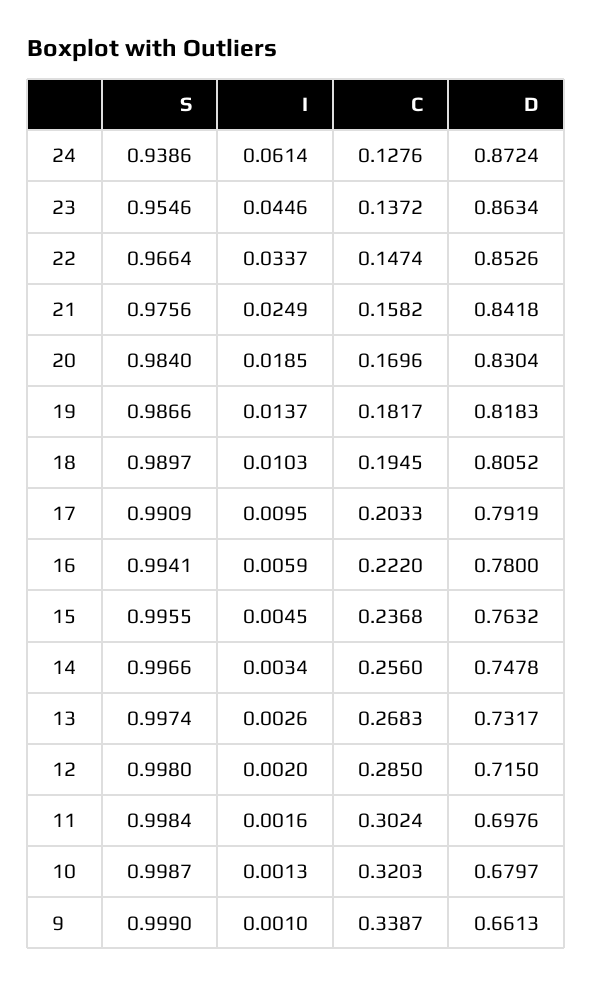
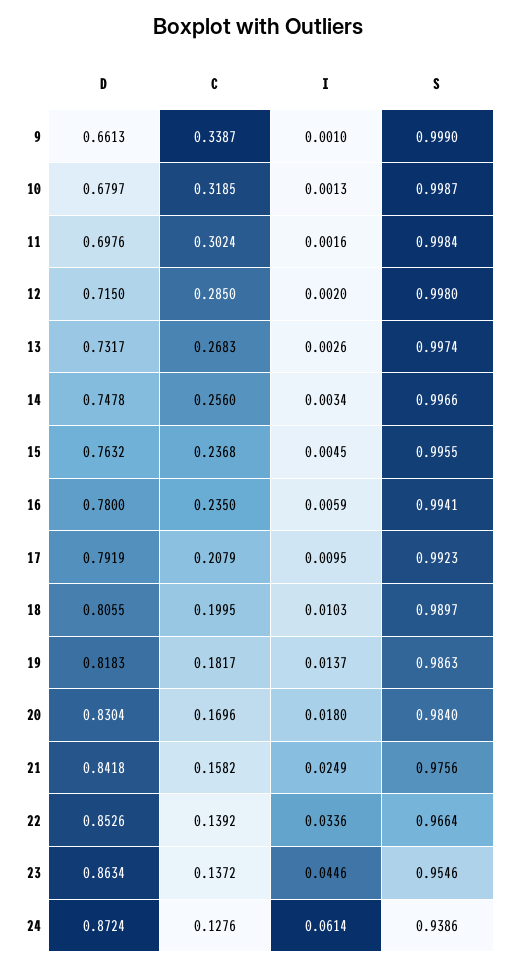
I, 22: 0.0337 -> 0.0336
C, 22: 0.1474 -> 0.1392
I, 20: 0.0185 -> 0.018
S, 19: 0.9866 -> 0.9863
C, 18: 0.1945 -> 0.1995
D, 18: 0.8052 -> 0.8055
S, 17: 0.9909 -> 0.9923
C, 17: 0.2033 -> 0.2079
C, 16: 0.222 -> 0.235
C, 10: 0.3203 -> 0.3185

